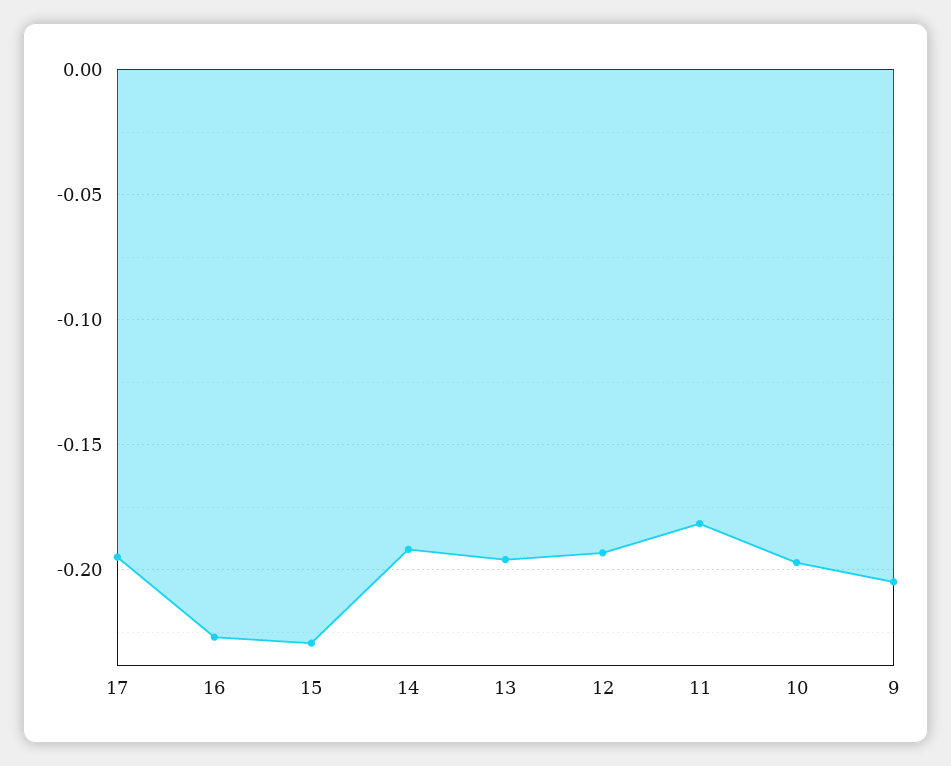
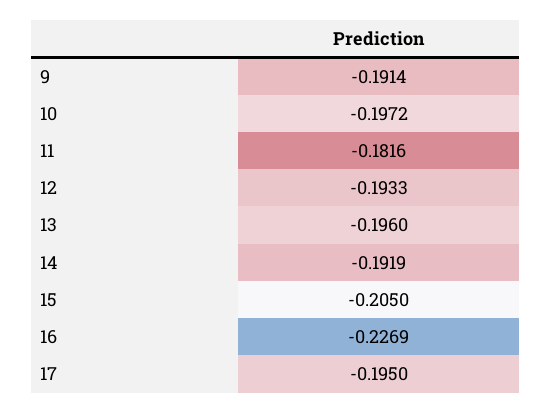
15: -0.23 -> -0.205
9: -0.205 -> -0.1914

